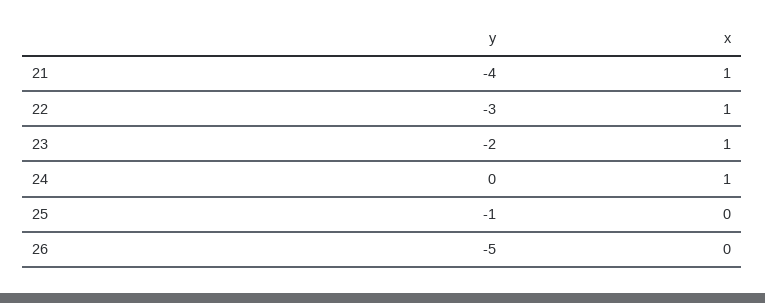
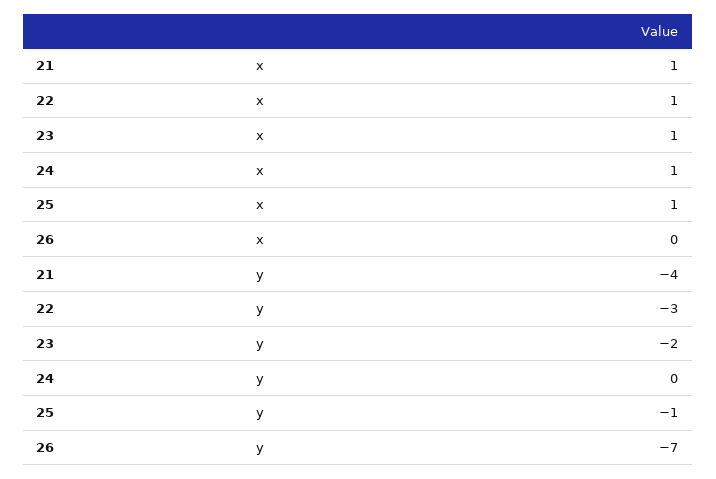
x, 25: 0 -> 1
y, 26: -5 -> -7

